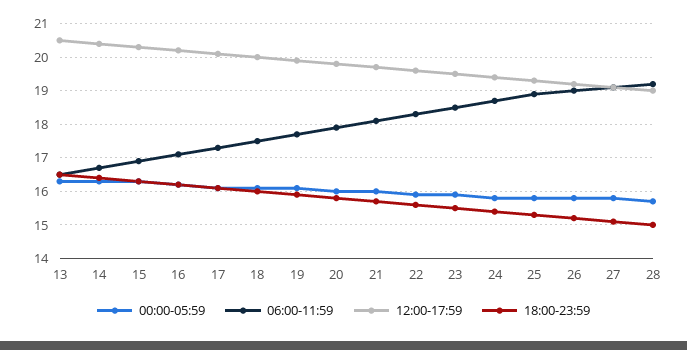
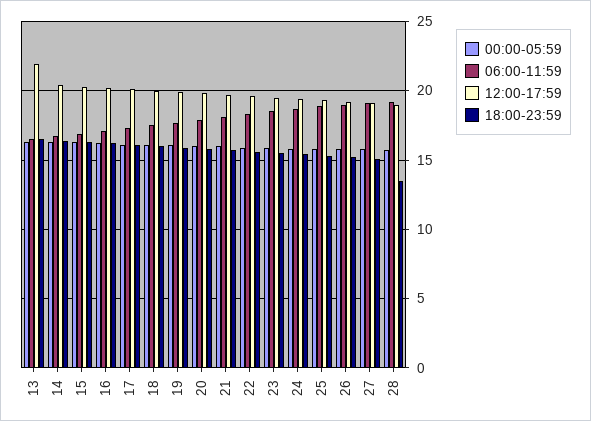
12:00-17:59, 13: 20.5 -> 22
18:00-23:59, 28: 15 -> 13.5

